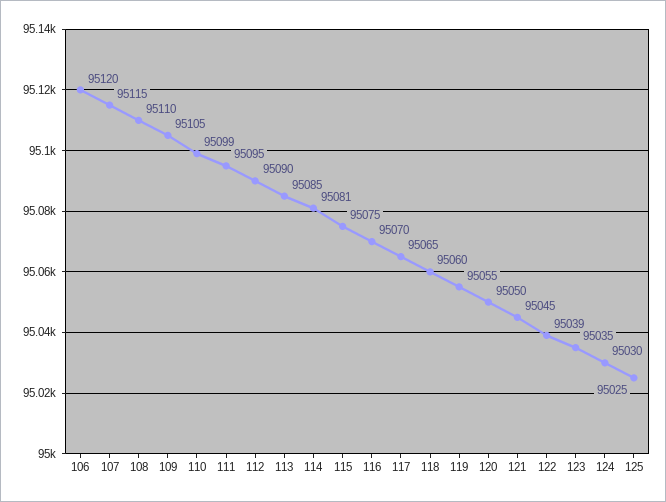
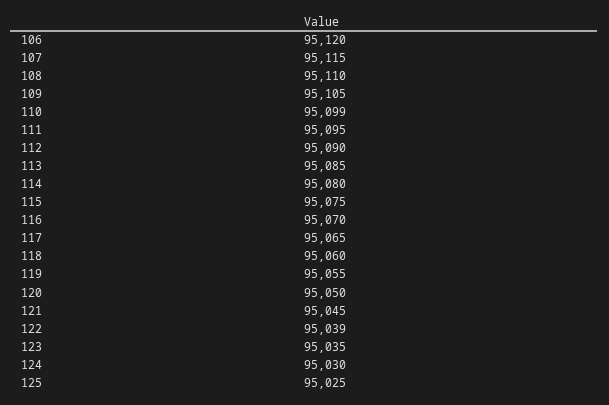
114: 95081 -> 95080

